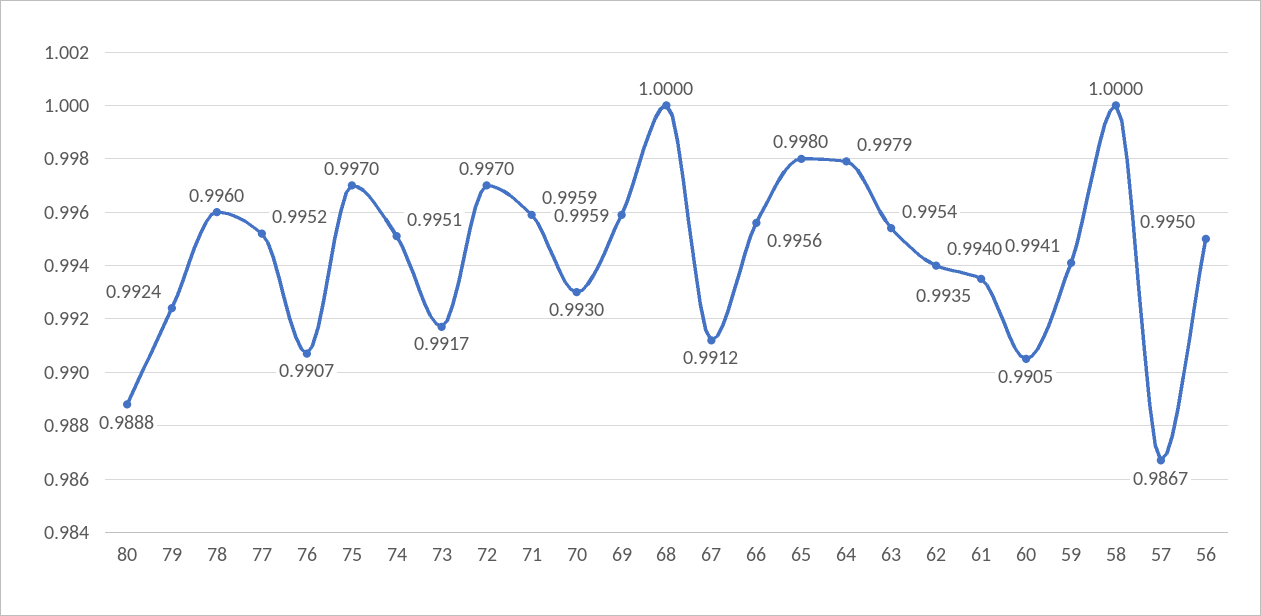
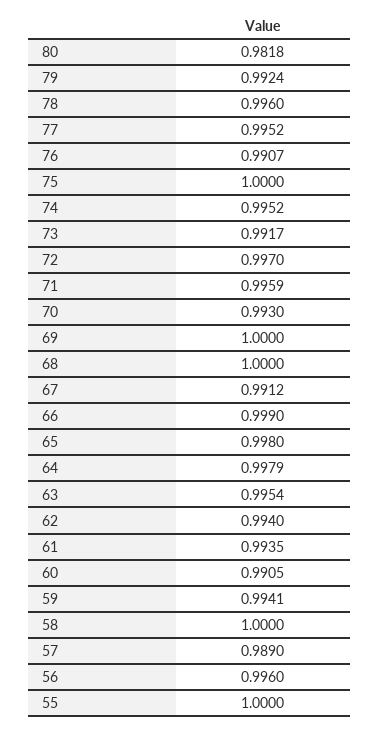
80: 0.9888 -> 0.9818
75: 0.997 -> 1
74: 0.9951 -> 0.9952
69: 0.9959 -> 1
66: 0.9956 -> 0.999
57: 0.9867 -> 0.989
56: 0.995 -> 0.996
55: none -> 1

